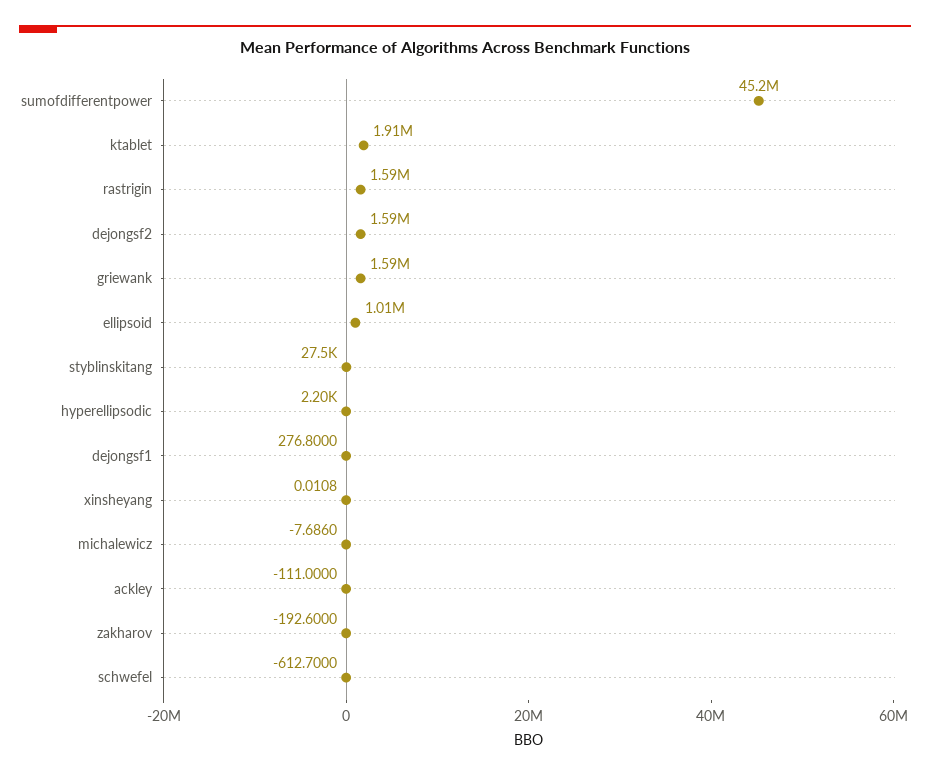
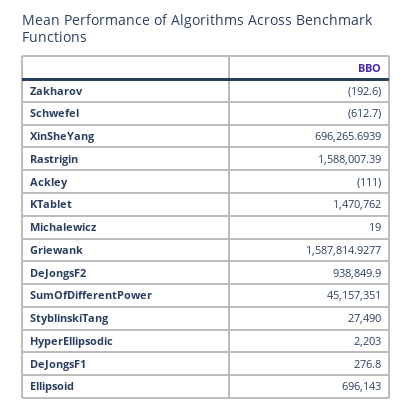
ktablet: 1910000 -> 1470762
dejongsf2: 1590000 -> 938849.9
ellipsoid: 1010000 -> 696143
xinsheyang: 0.0108 -> 696265.6939
michalewicz: -7.686 -> 19

